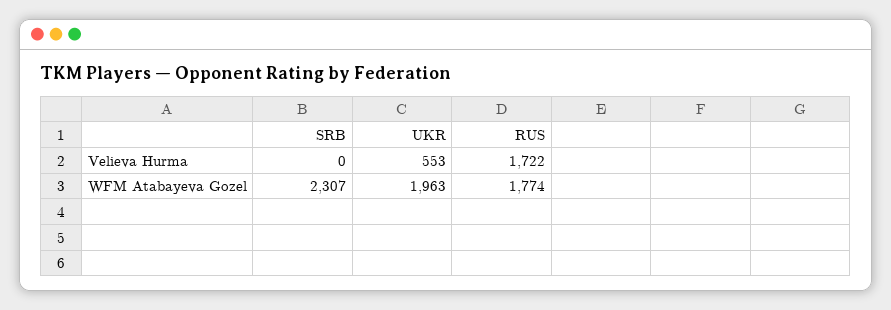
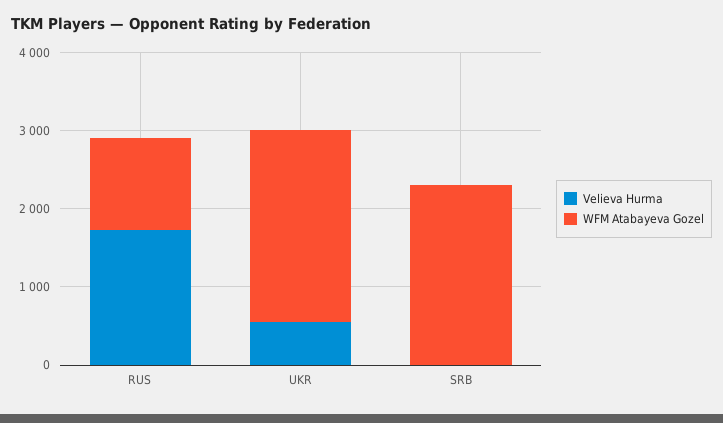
WFM Atabayeva Gozel, UKR: 1963 -> 2400
WFM Atabayeva Gozel, RUS: 1774 -> 1200

